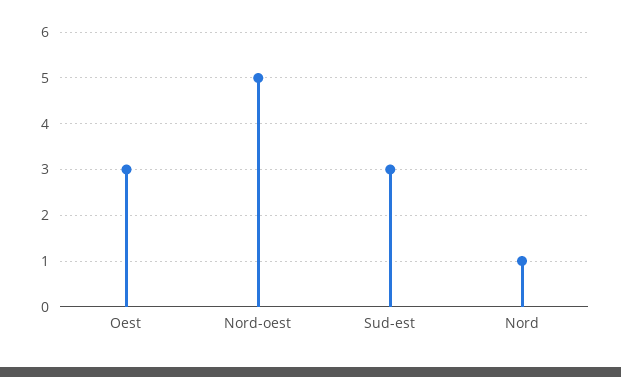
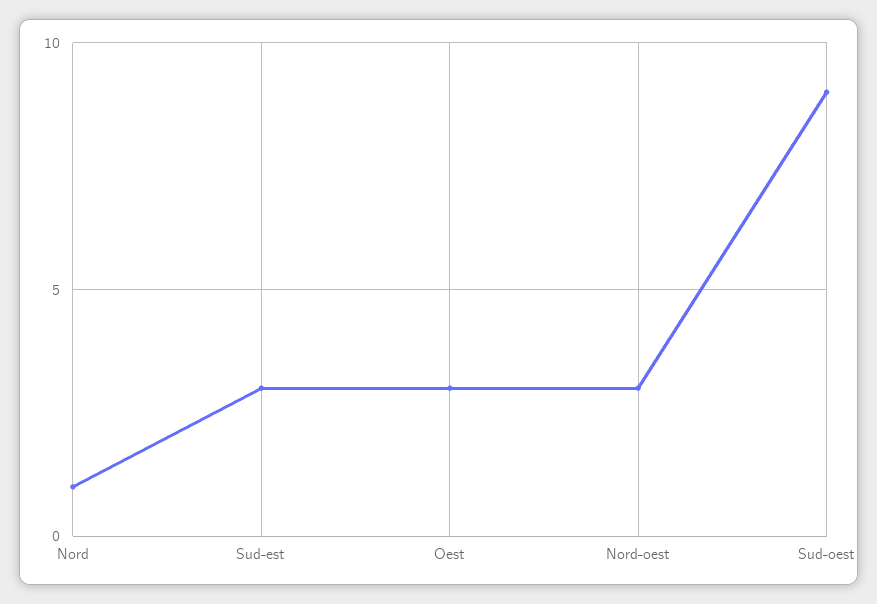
Nord-oest: 5 -> 3
Sud-oest: none -> 9

